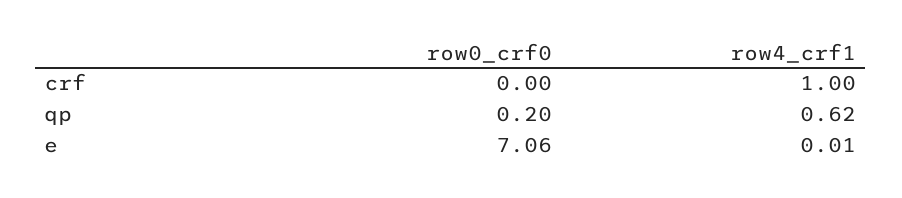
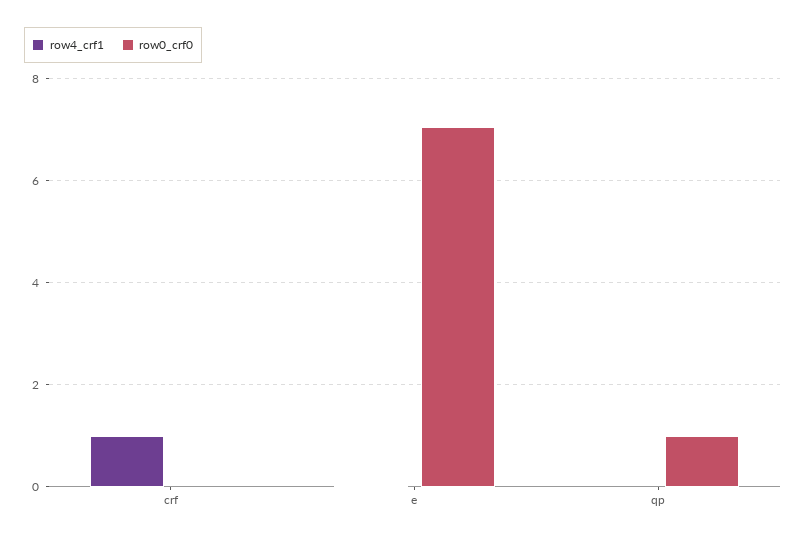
row0_crf0, qp: 0.2 -> 1
row4_crf1, qp: 0.62 -> 0

